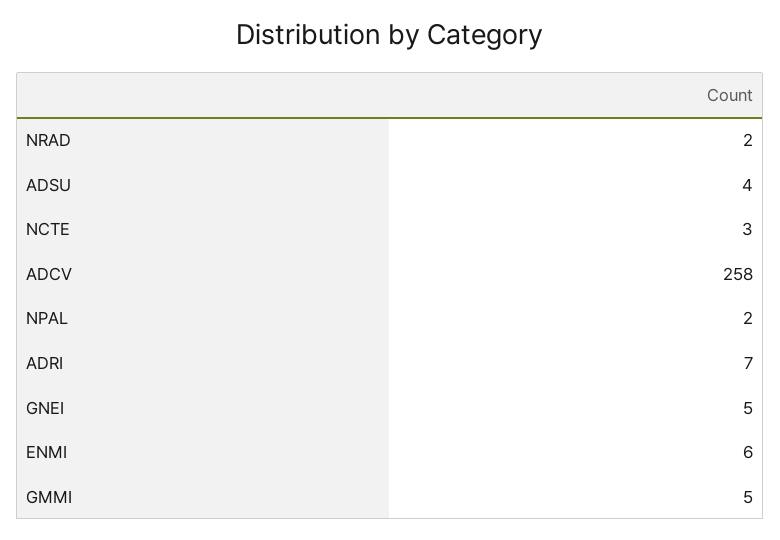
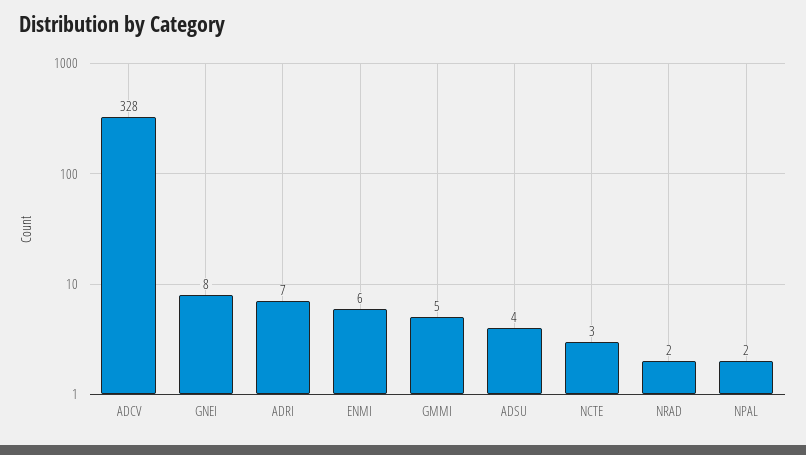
ADCV: 258 -> 328
GNEI: 5 -> 8

